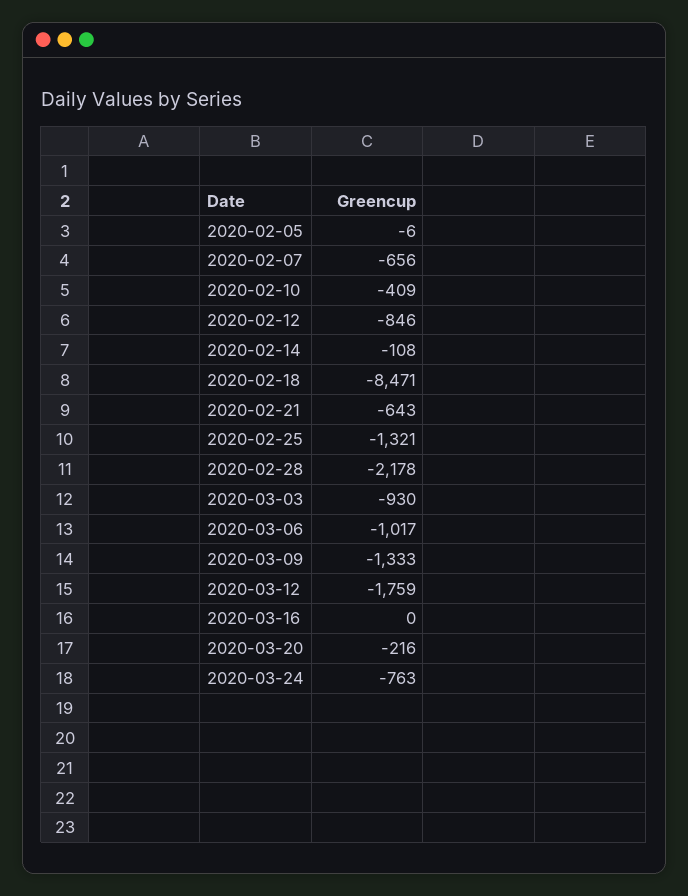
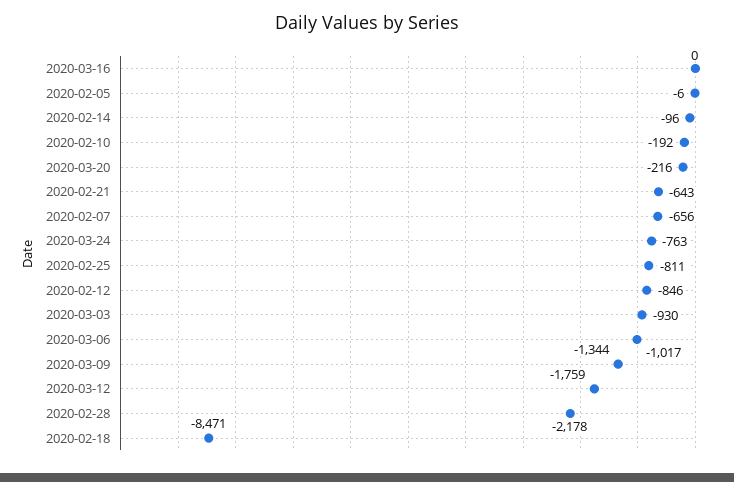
2020-02-10: -409 -> -192
2020-02-14: -108 -> -96
2020-02-25: -1321 -> -811
2020-03-09: -1333 -> -1344

